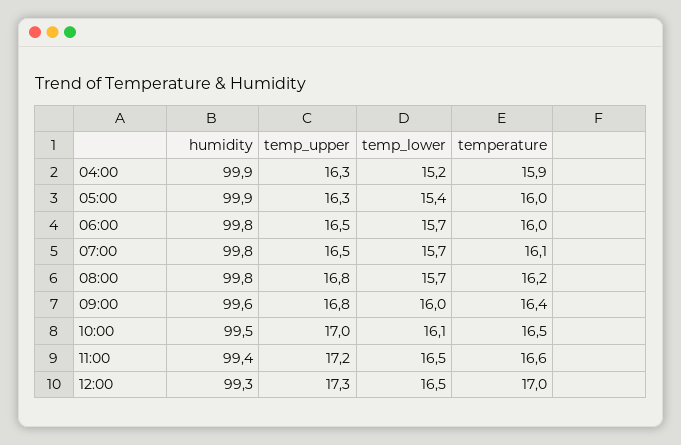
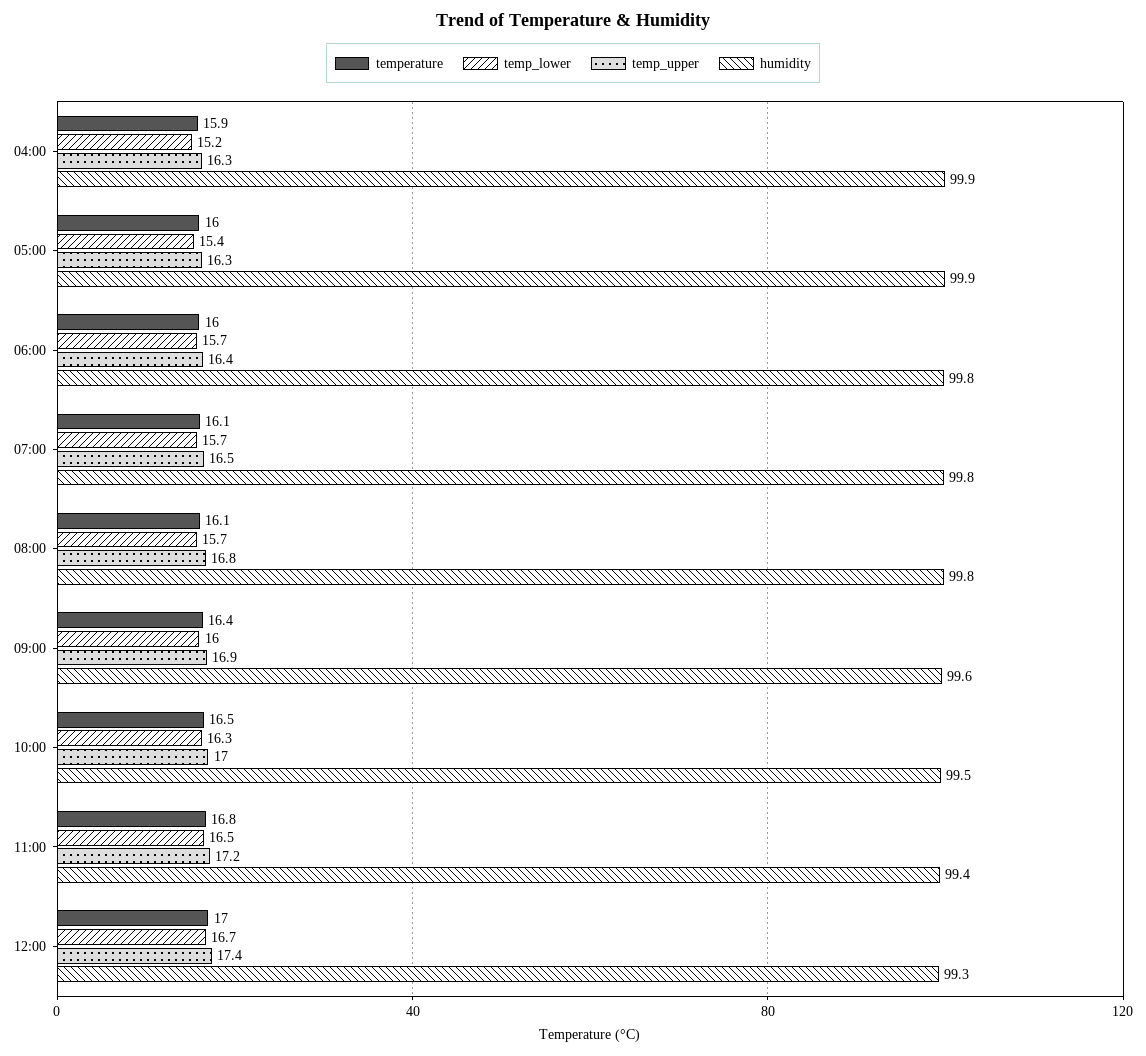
temp_upper, 06:00: 16.5 -> 16.4
temperature, 08:00: 16.2 -> 16.1
temp_upper, 09:00: 16.8 -> 16.9
temp_lower, 10:00: 16.1 -> 16.3
temperature, 11:00: 16.6 -> 16.8
temp_upper, 12:00: 17.3 -> 17.4
temp_lower, 12:00: 16.5 -> 16.7

